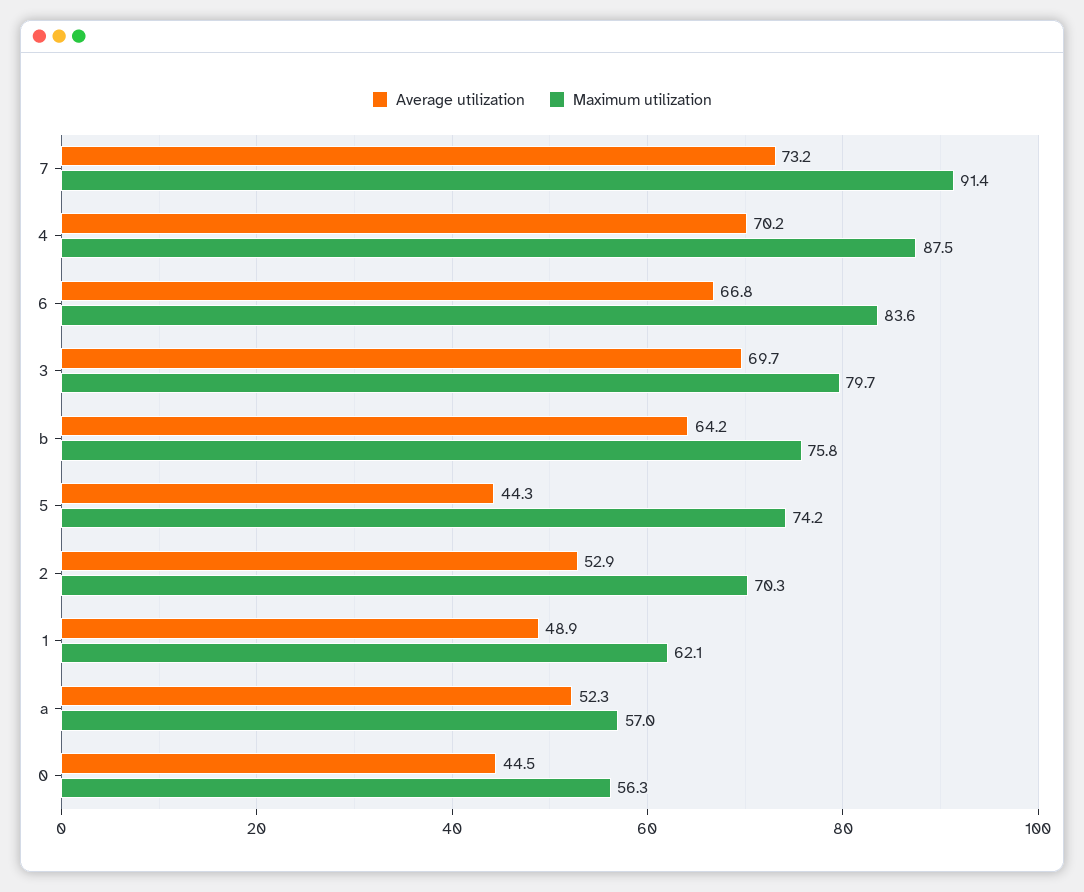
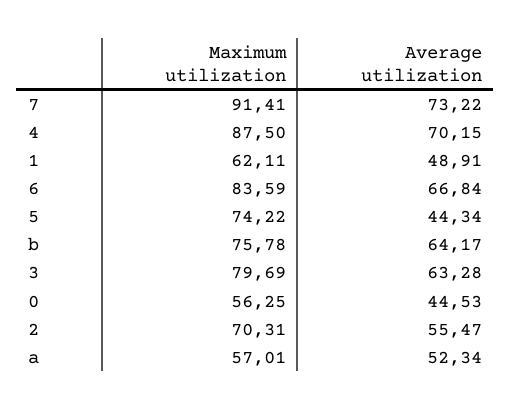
Average utilization, 3: 69.7 -> 63.28
Average utilization, 2: 52.9 -> 55.47

